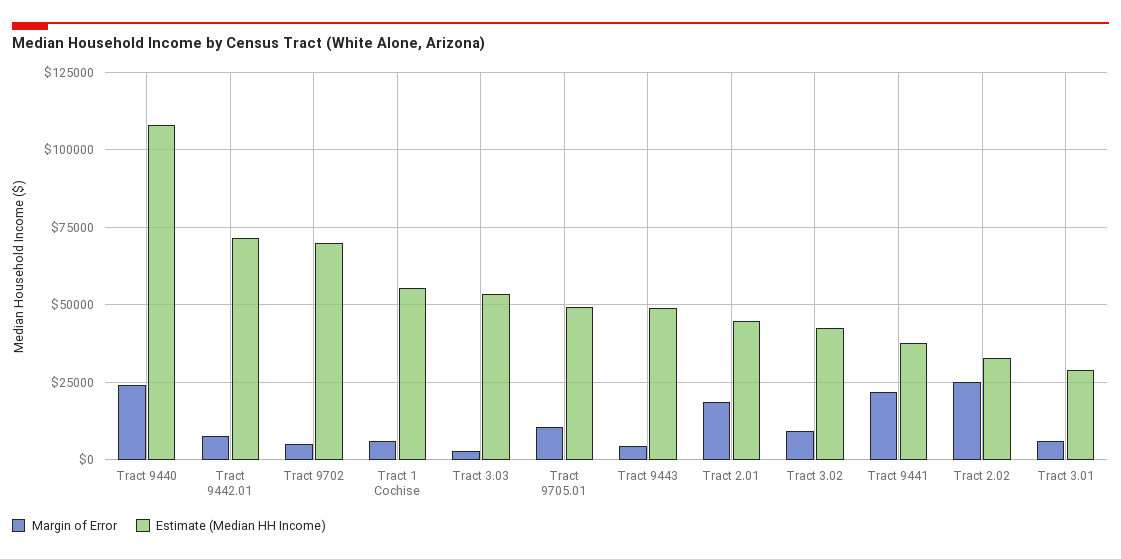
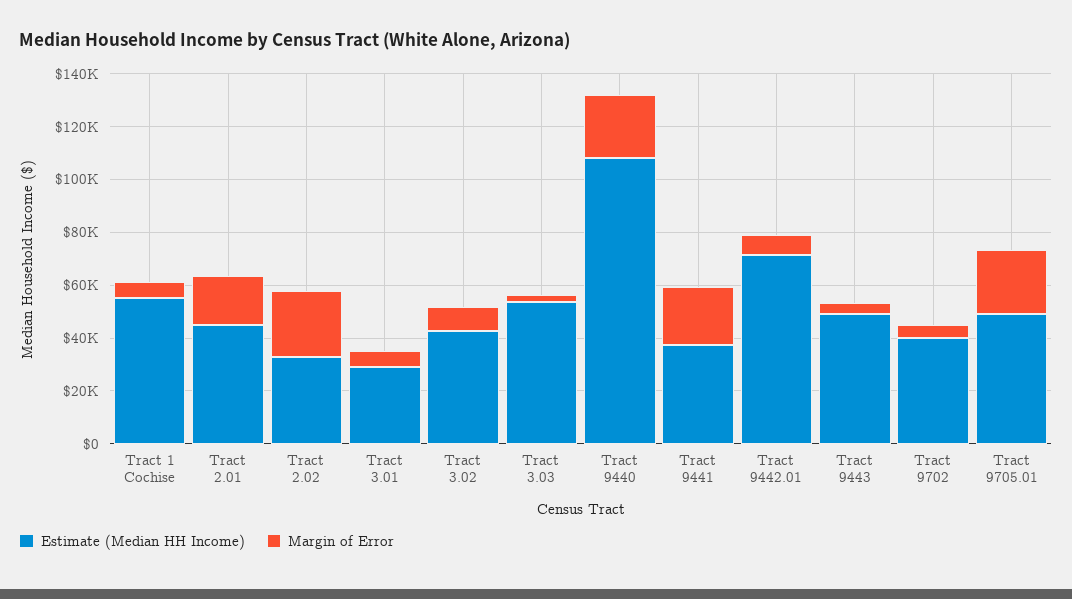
Estimate (Median HH Income), Tract 9702: 70000 -> 40000
Margin of Error, Tract 9705.01: 10000 -> 25000

